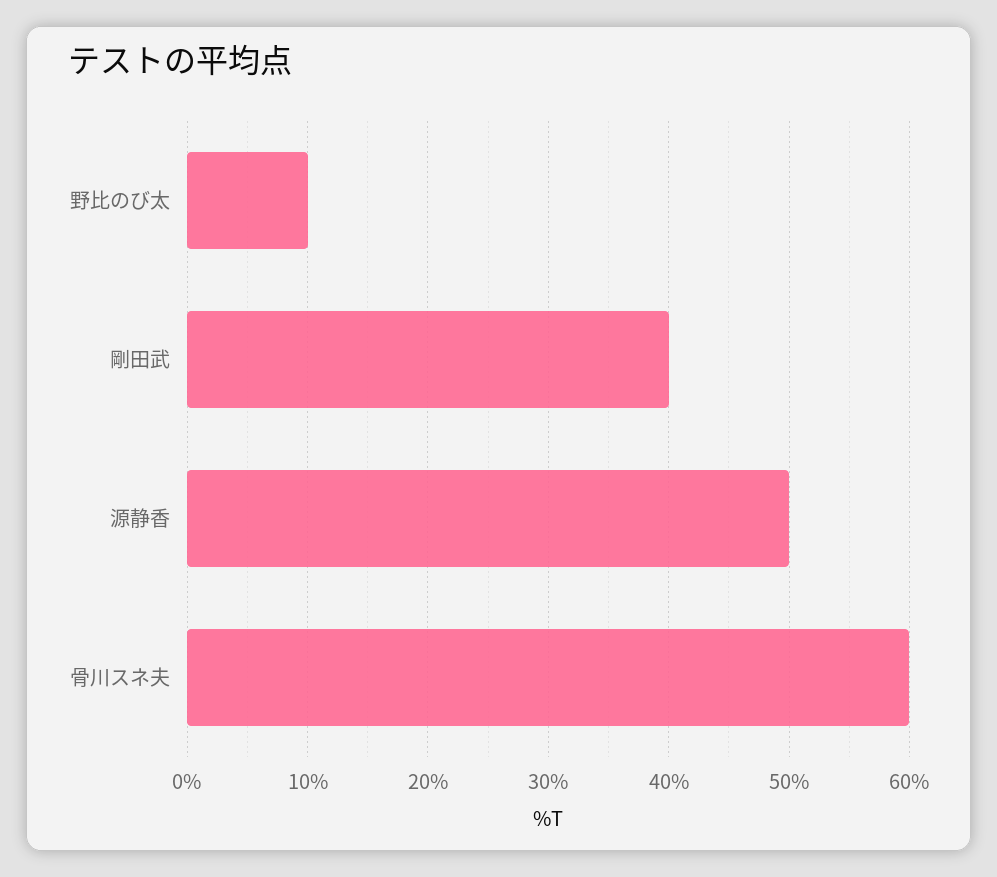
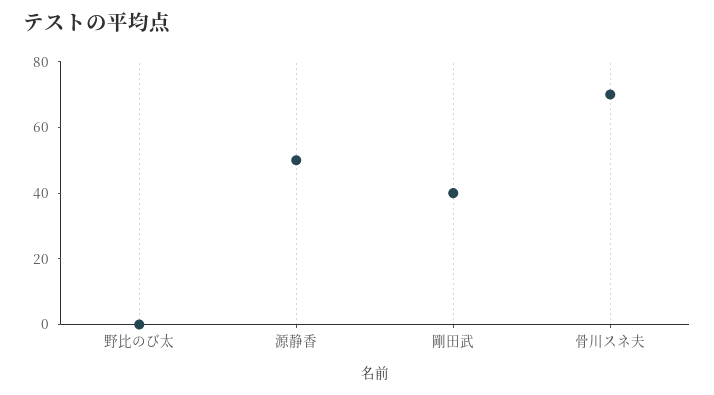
野比のび太: 10 -> 0
骨川スネ夫: 60 -> 70

